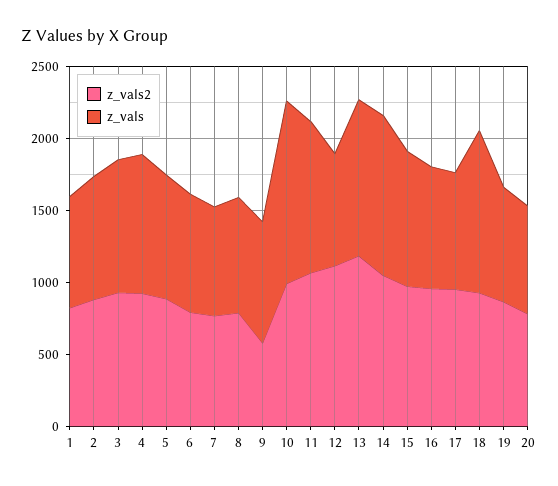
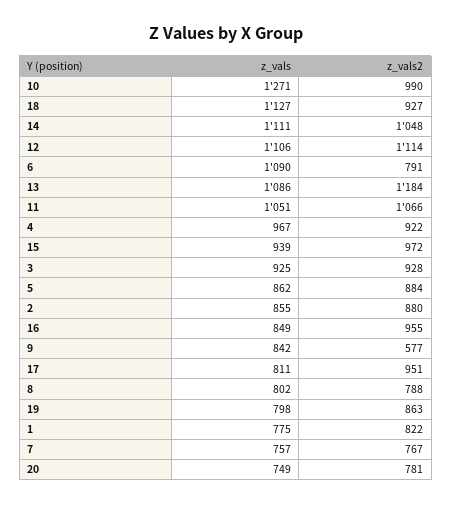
z_vals, 6: 800 -> 1090
z_vals, 12: 800 -> 1106

